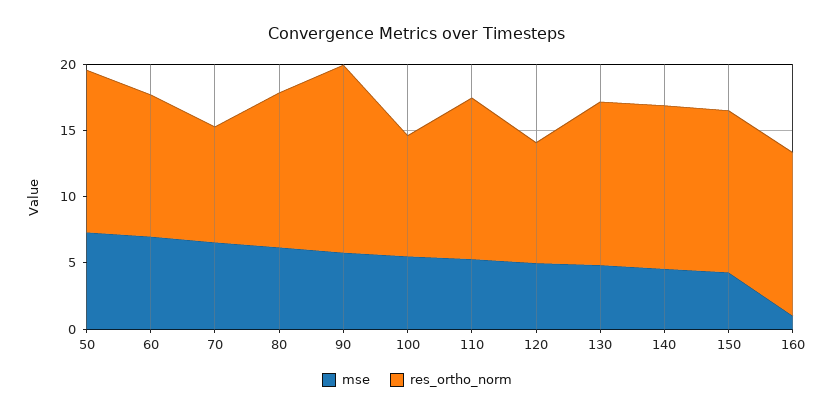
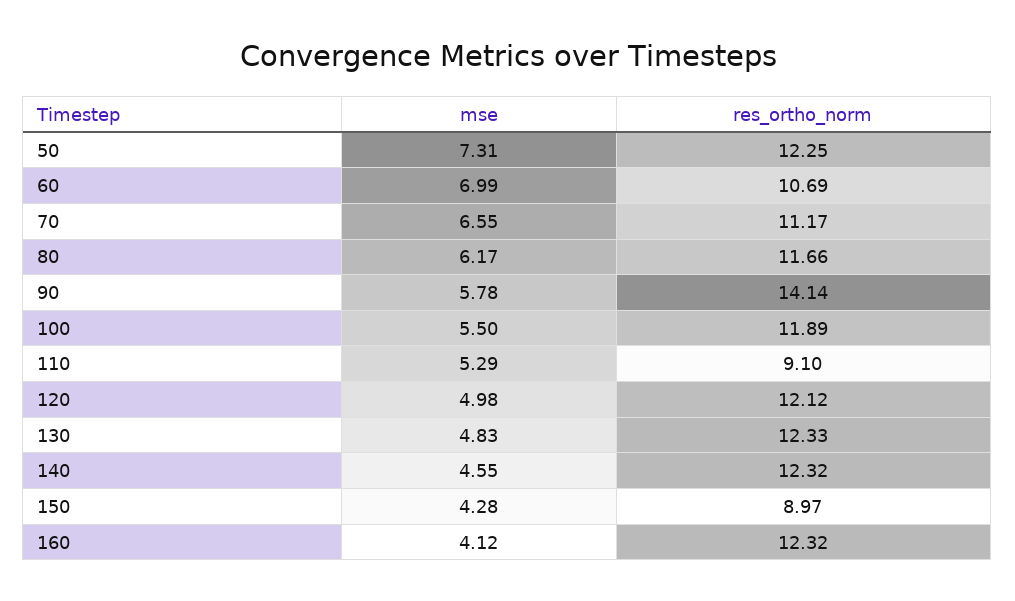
res_ortho_norm, 70: 9 -> 11.17
res_ortho_norm, 100: 9 -> 11.89
res_ortho_norm, 110: 12 -> 9.1
res_ortho_norm, 120: 9 -> 12.12
res_ortho_norm, 150: 12 -> 8.97
mse, 160: 1 -> 4.12

